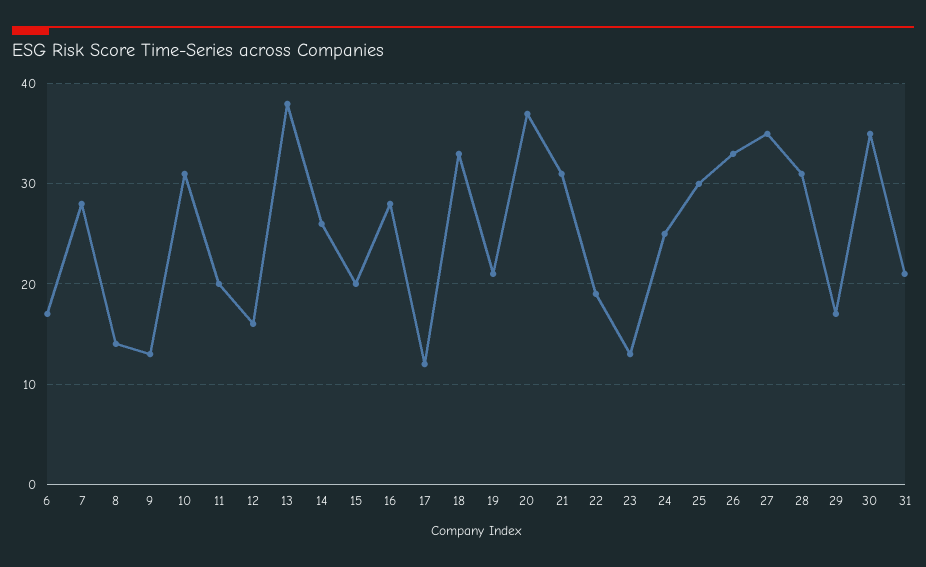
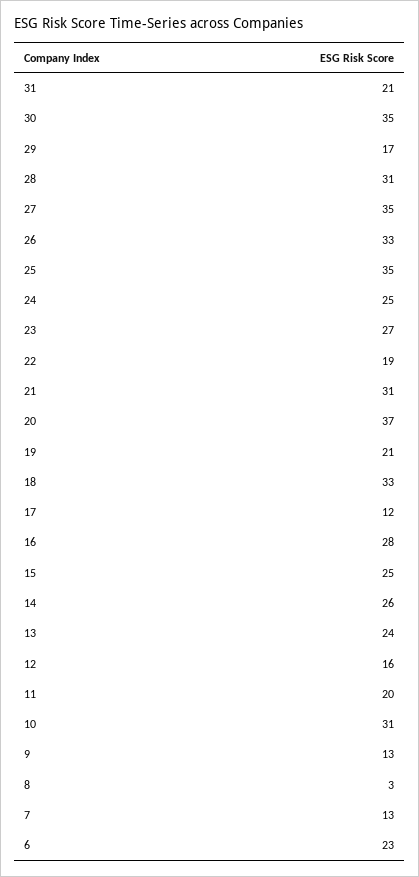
6: 17 -> 23
7: 28 -> 13
8: 14 -> 3
13: 38 -> 24
15: 20 -> 25
23: 13 -> 27
25: 30 -> 35

